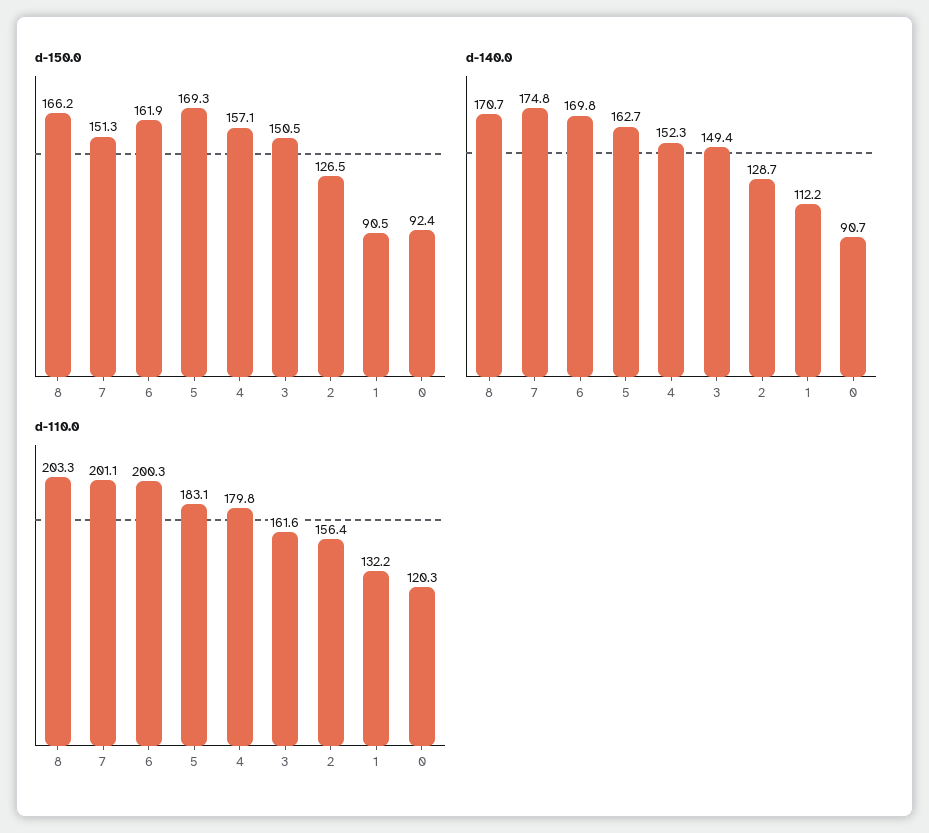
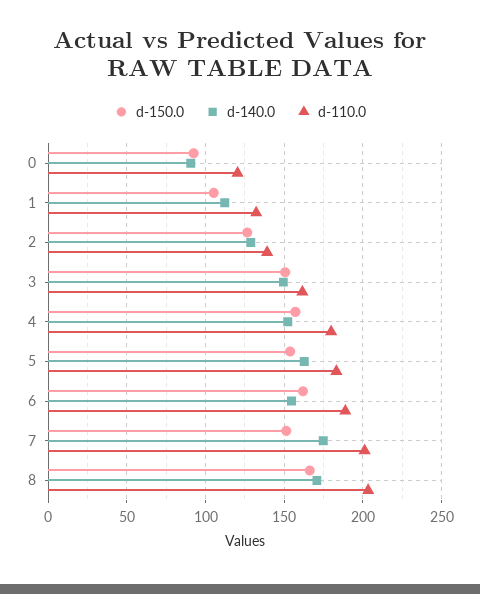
d-150.0, 5: 169.3 -> 155
d-150.0, 1: 90.5 -> 105
d-140.0, 6: 169.8 -> 155
d-110.0, 6: 200.3 -> 190
d-110.0, 2: 156.4 -> 140

